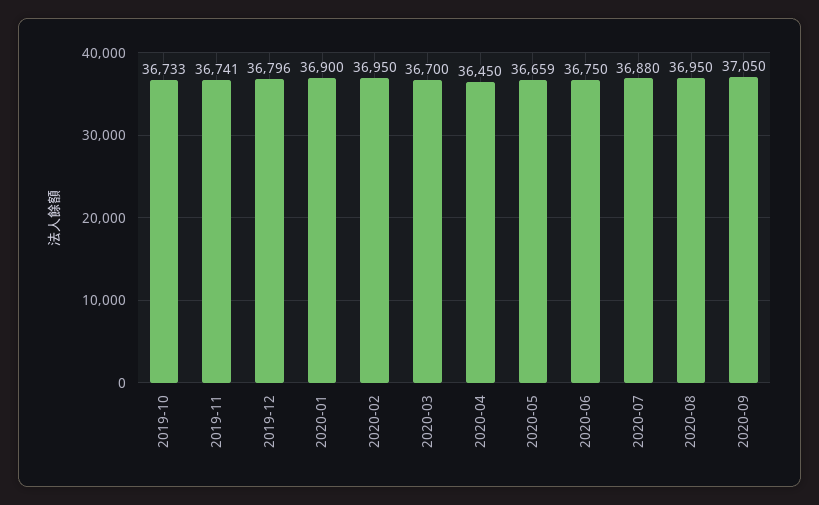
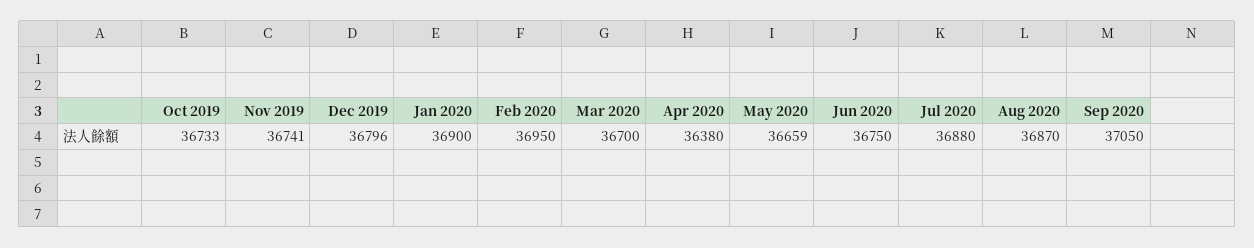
2020-04: 36450 -> 36380
2020-08: 36950 -> 36870

